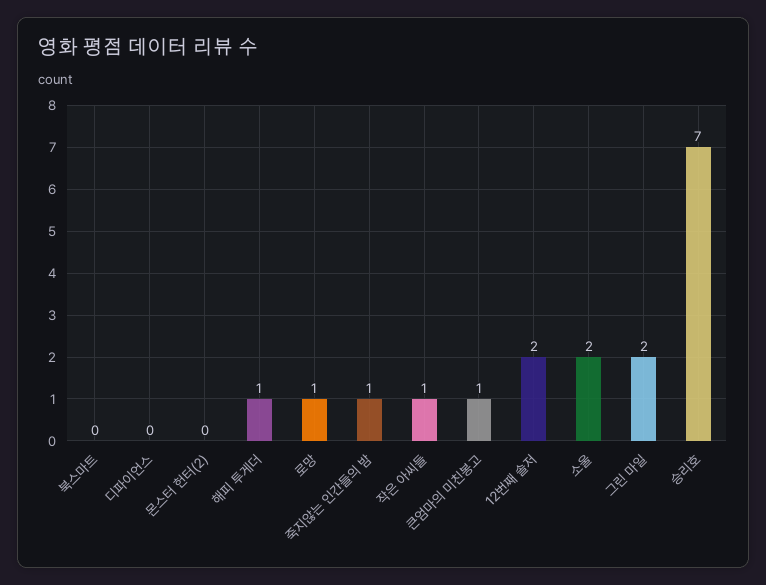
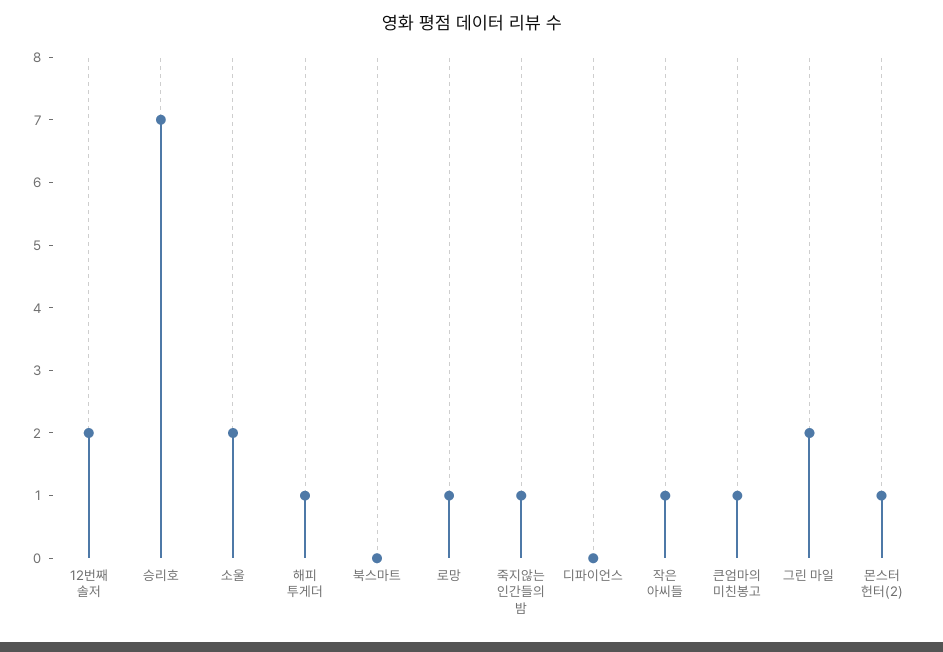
몬스터 헌터(2): 0 -> 1

